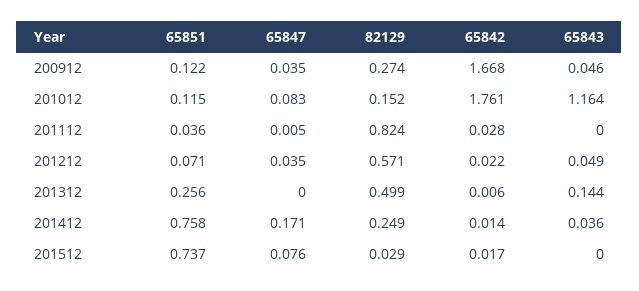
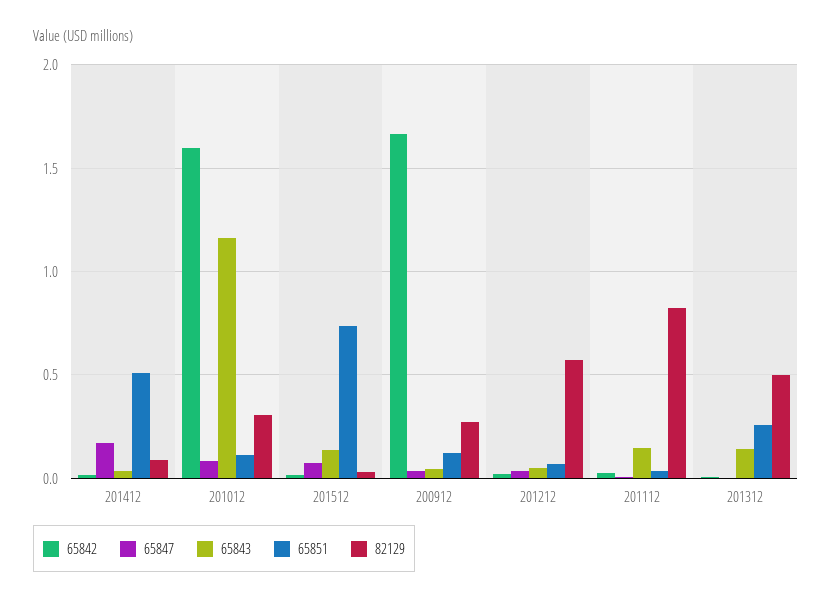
82129, 201012: 0.152 -> 0.3
65842, 201012: 1.761 -> 1.6
65843, 201112: 0 -> 0.15
65851, 201412: 0.758 -> 0.5
82129, 201412: 0.249 -> 0.1
65843, 201512: 0 -> 0.15

